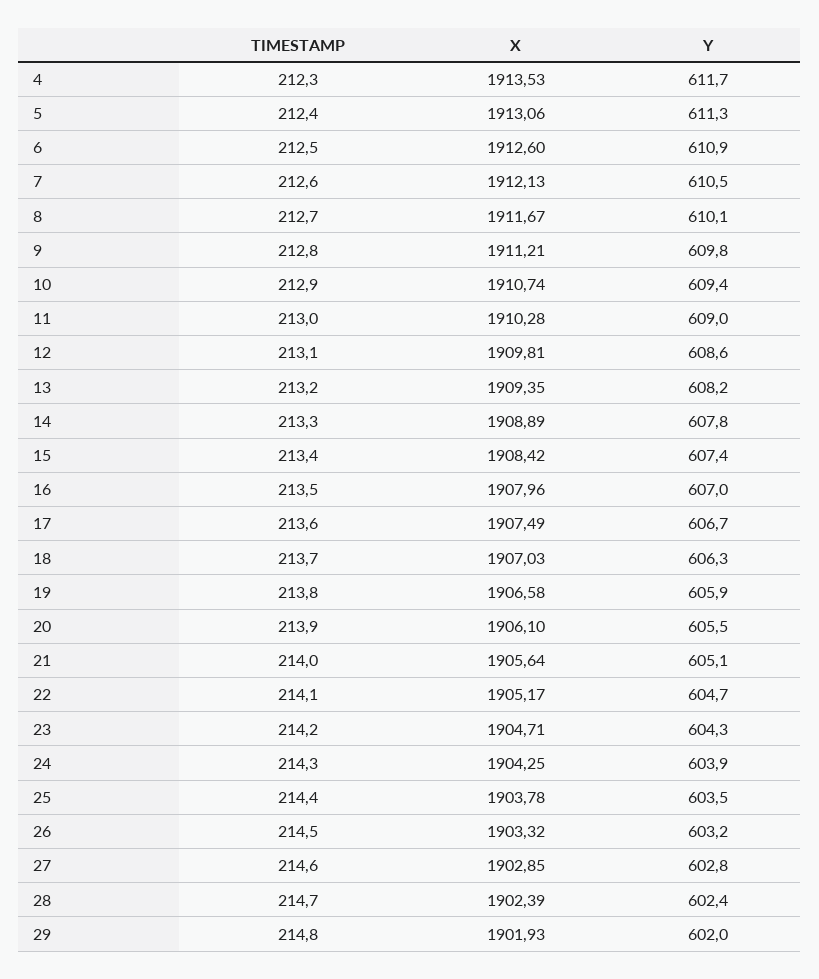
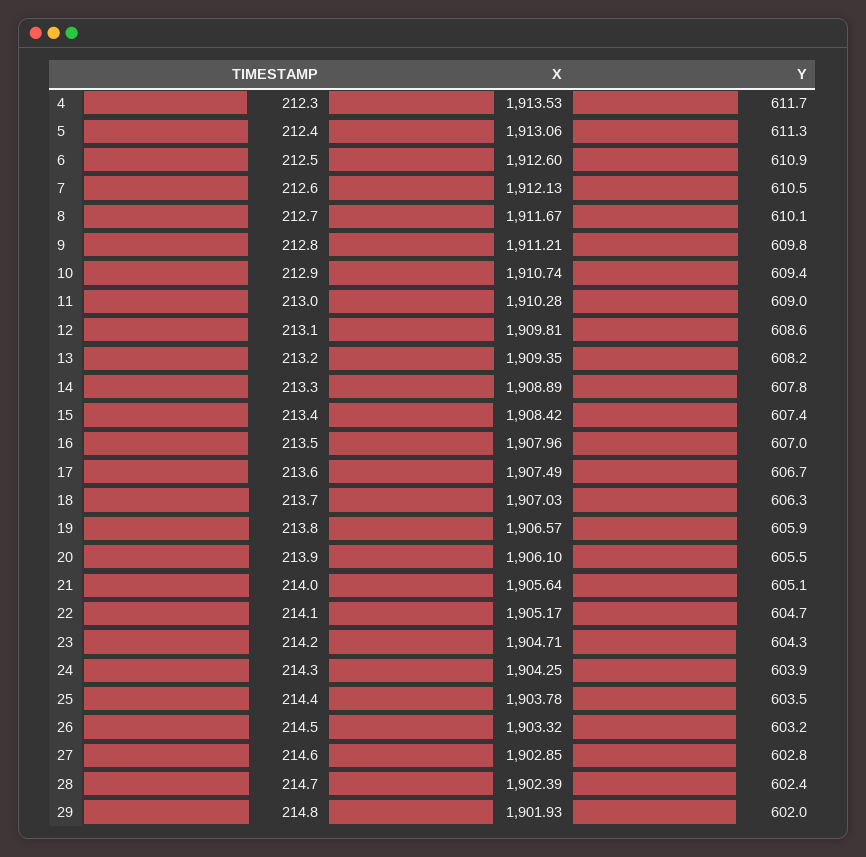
X, 19: 1906.58 -> 1906.57

